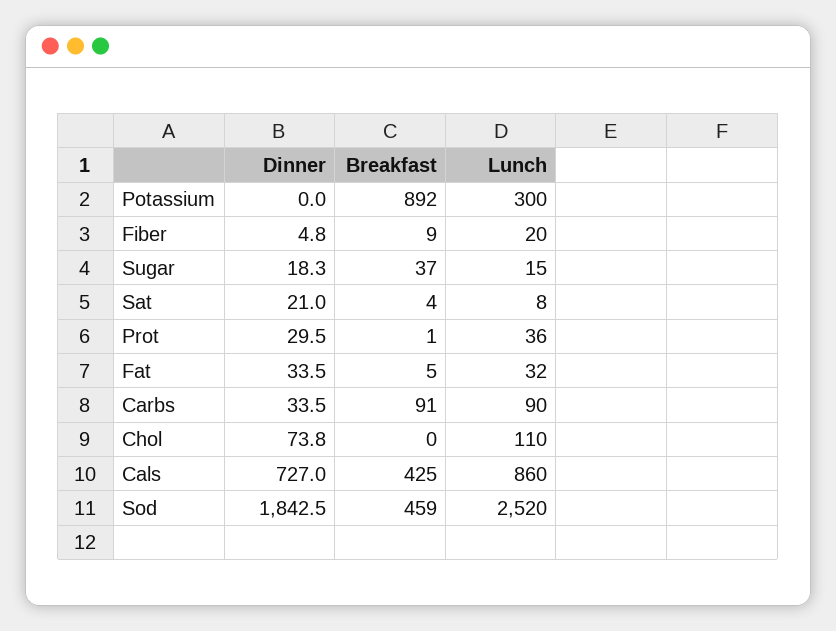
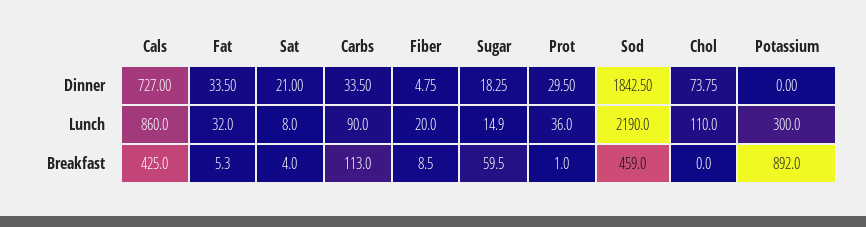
Breakfast, Sugar: 37 -> 59.5
Breakfast, Carbs: 91 -> 113
Lunch, Sod: 2520 -> 2190

